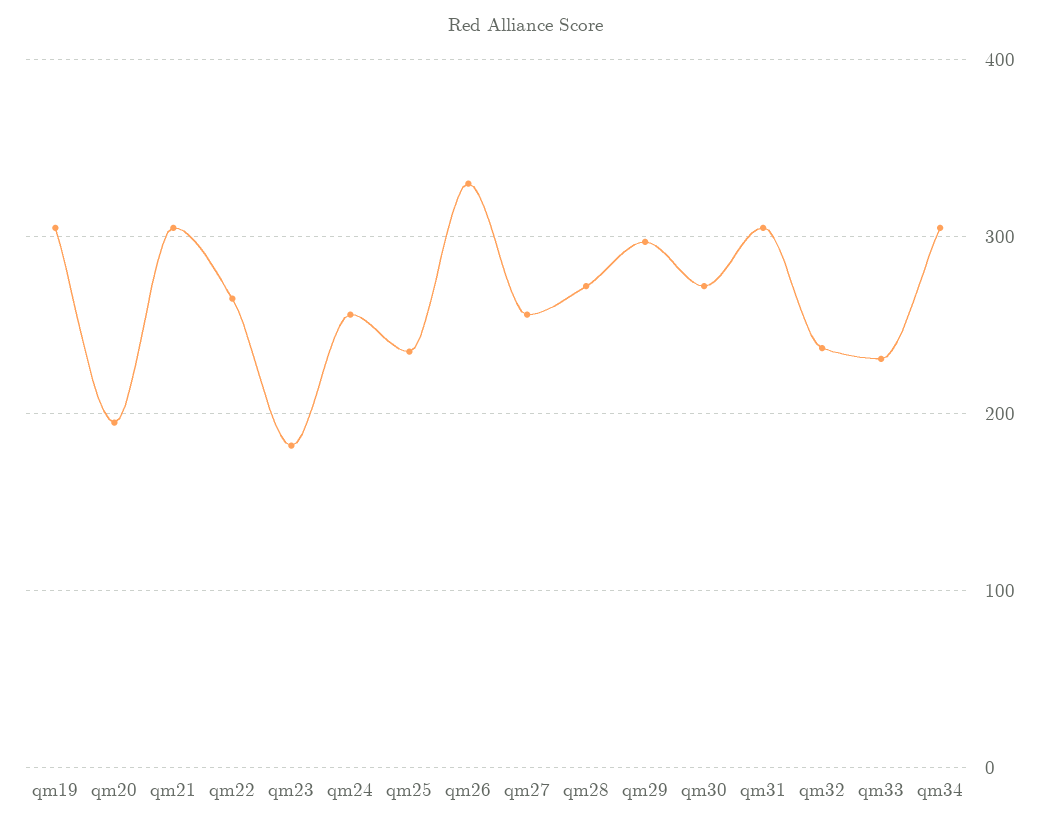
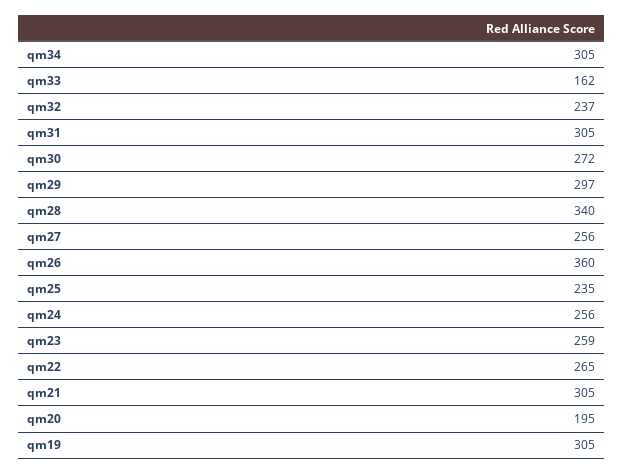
qm23: 180 -> 259
qm26: 330 -> 360
qm28: 270 -> 340
qm33: 230 -> 162

